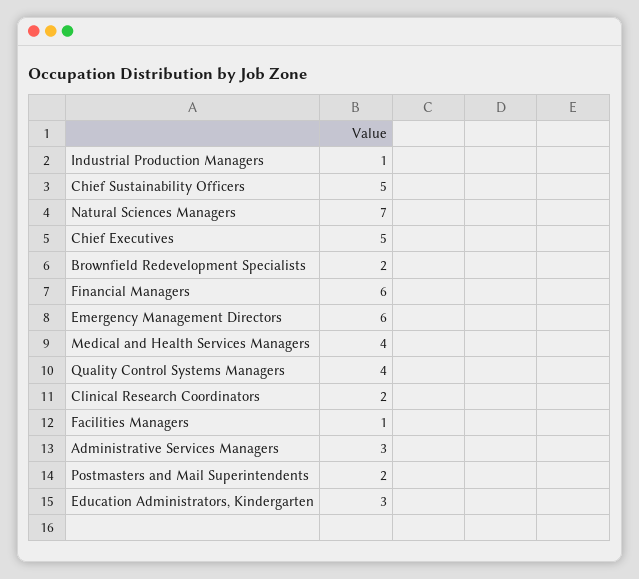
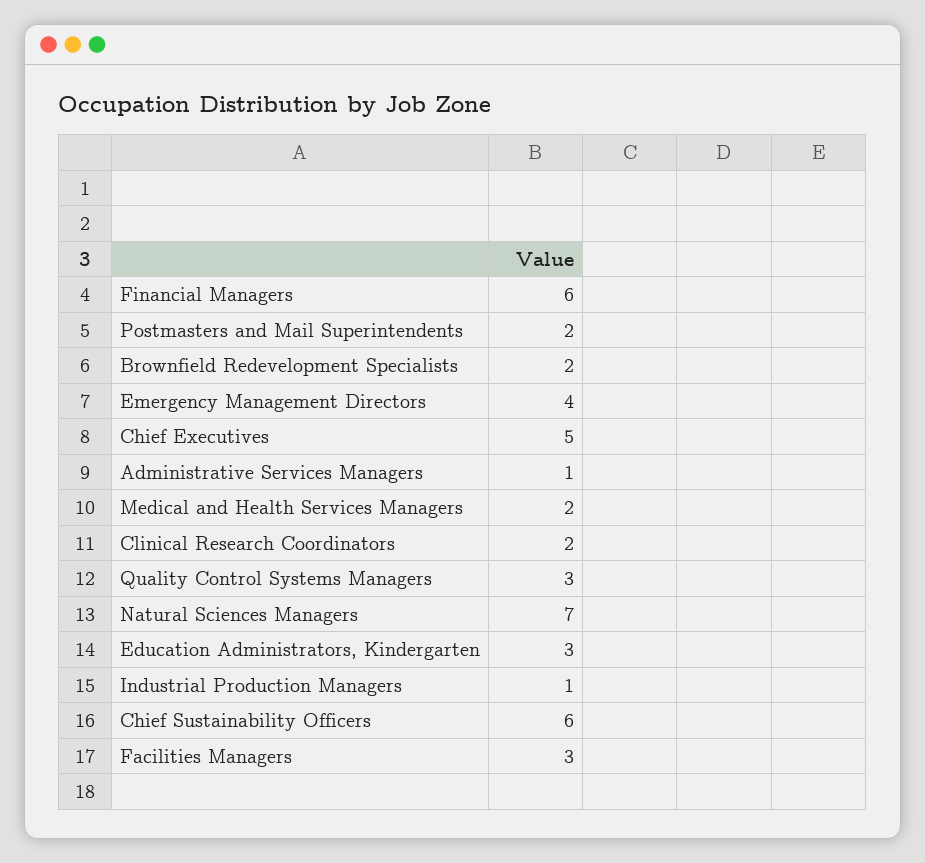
Chief Sustainability Officers: 5 -> 6
Emergency Management Directors: 6 -> 4
Medical and Health Services Managers: 4 -> 2
Quality Control Systems Managers: 4 -> 3
Facilities Managers: 1 -> 3
Administrative Services Managers: 3 -> 1

